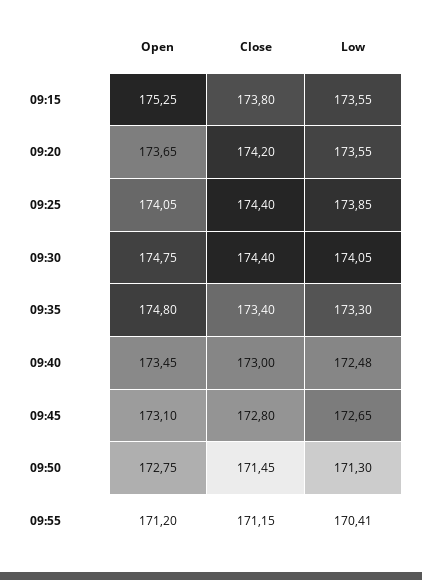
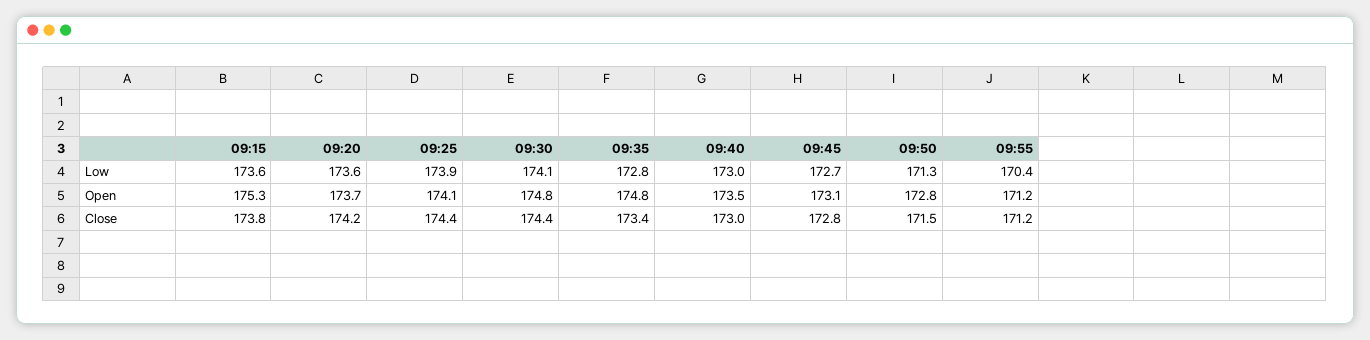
Low, 09:35: 173.3 -> 172.8
Low, 09:40: 172.48 -> 173

